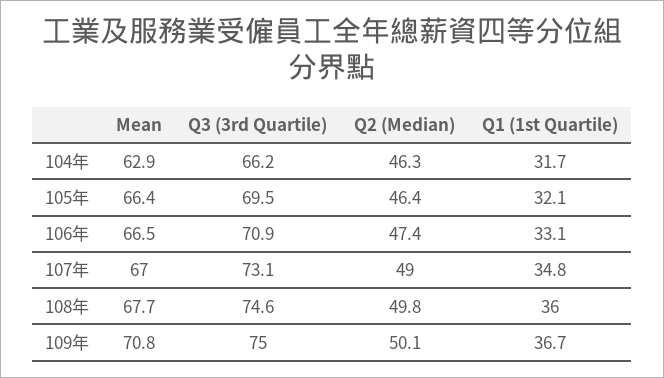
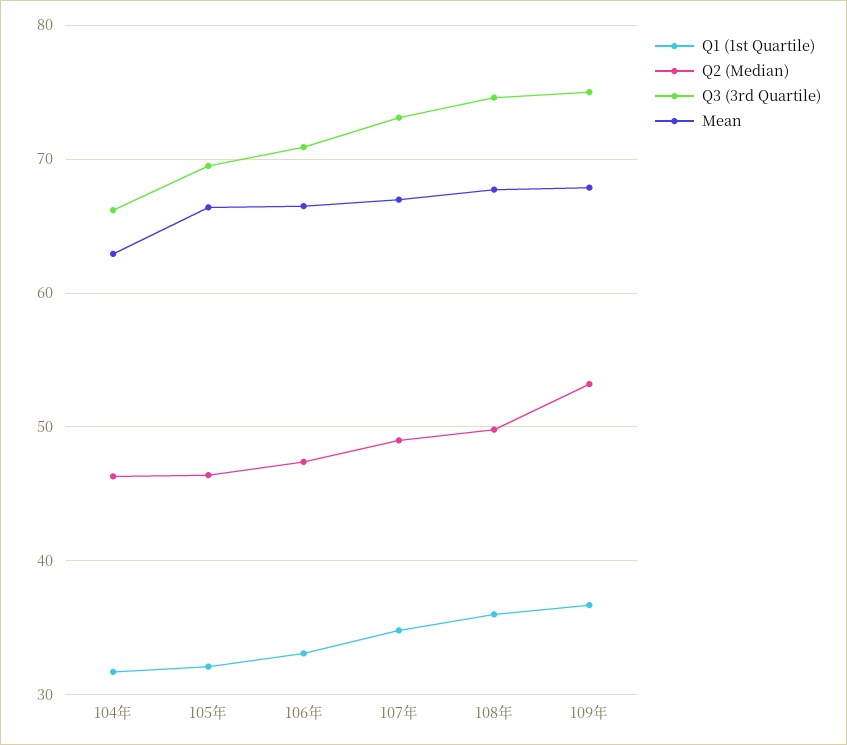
Mean, 109年: 70.8 -> 68
Q2 (Median), 109年: 50.1 -> 53

